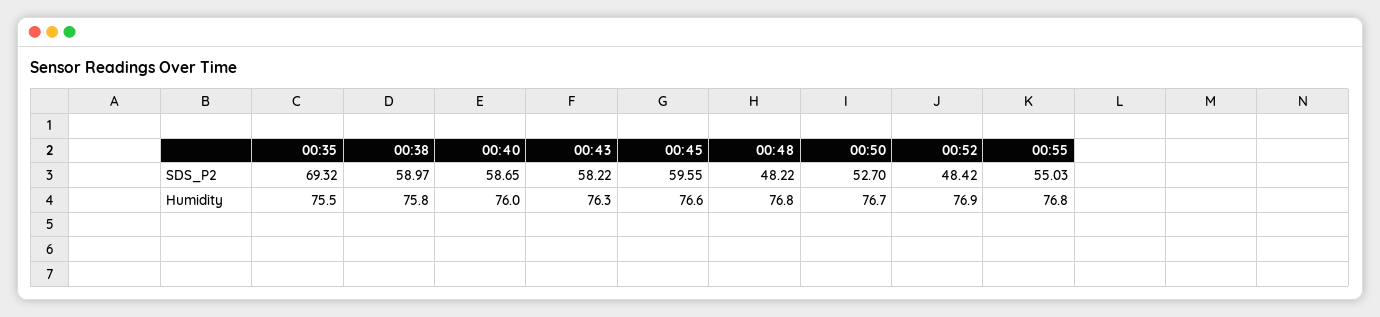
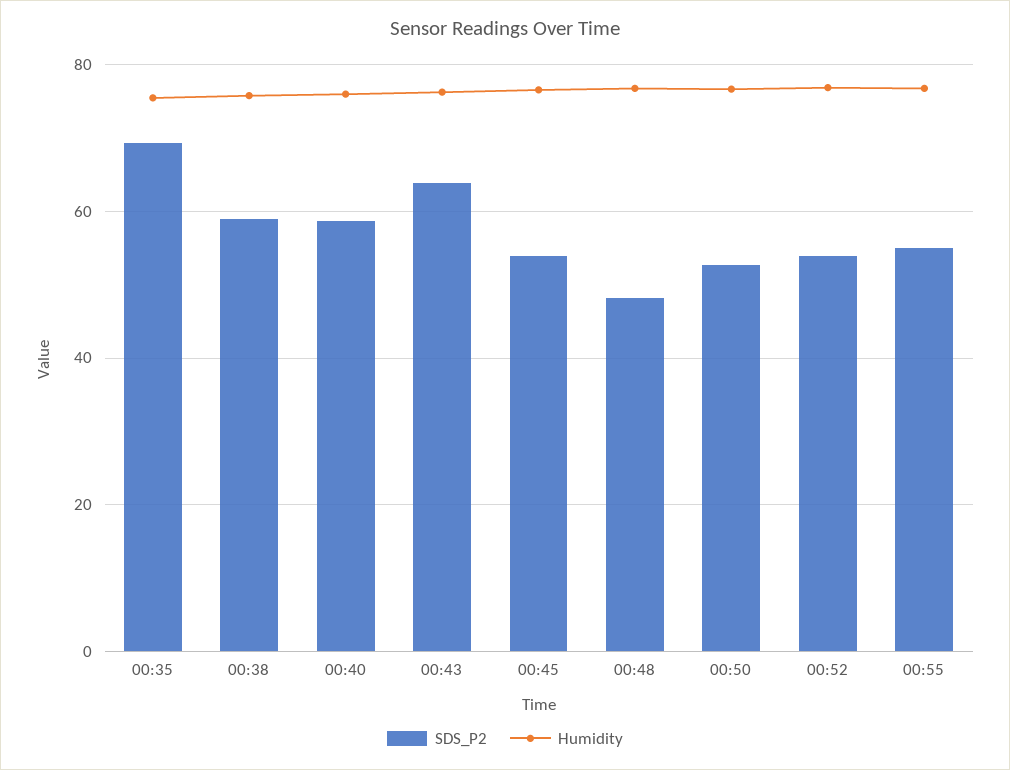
SDS_P2, 00:43: 58.22 -> 64
SDS_P2, 00:45: 59.55 -> 54
SDS_P2, 00:52: 48.42 -> 54

